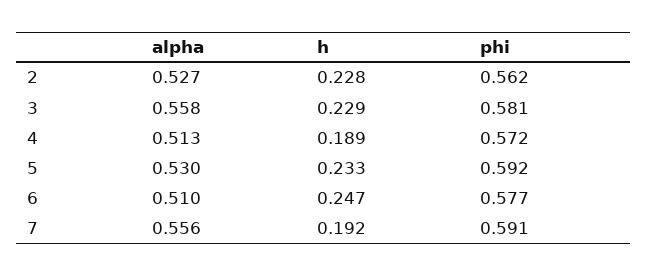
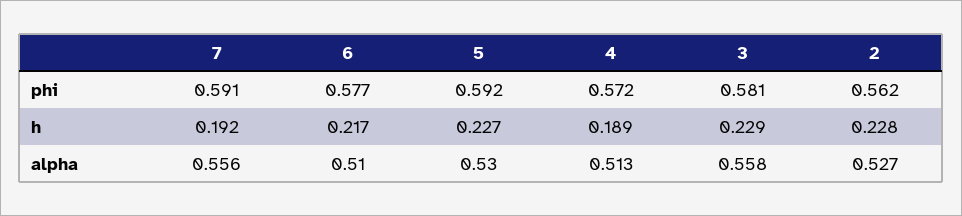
h, 5: 0.233 -> 0.227
h, 6: 0.247 -> 0.217

